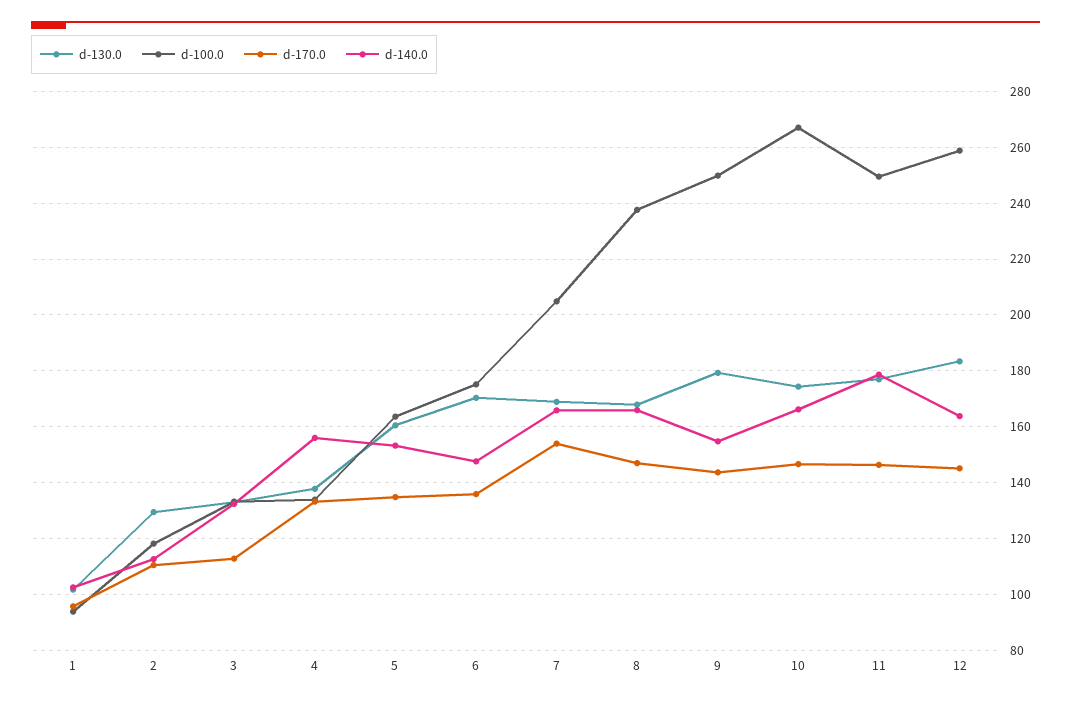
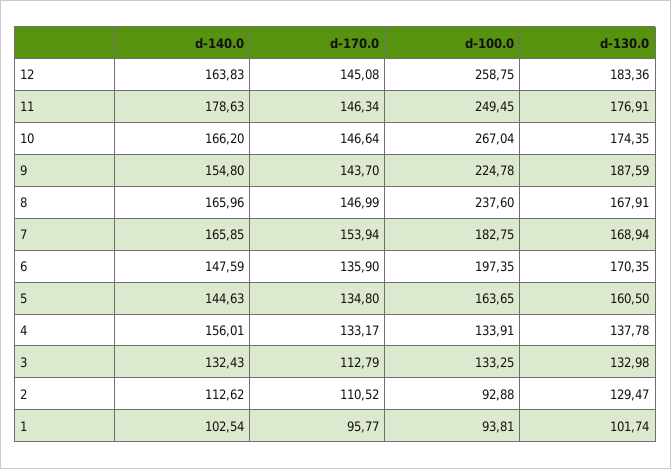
d-100.0, 2: 117.5 -> 92.88
d-140.0, 5: 152.5 -> 144.63
d-100.0, 6: 175 -> 197.35
d-100.0, 7: 205 -> 182.75
d-130.0, 9: 180 -> 187.59
d-100.0, 9: 250 -> 224.78

